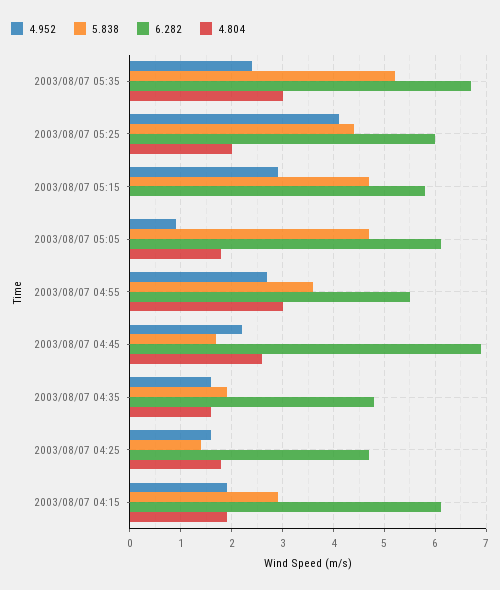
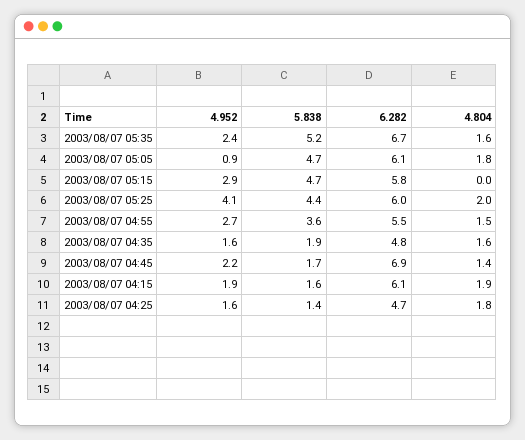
4.804, 2003/08/07 05:35: 3 -> 1.6
4.804, 2003/08/07 04:55: 3 -> 1.5
4.804, 2003/08/07 04:45: 2.5 -> 1.4
5.838, 2003/08/07 04:15: 3 -> 1.6

